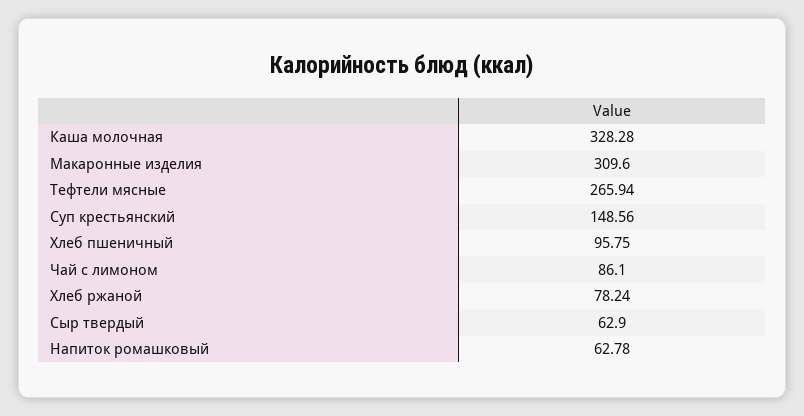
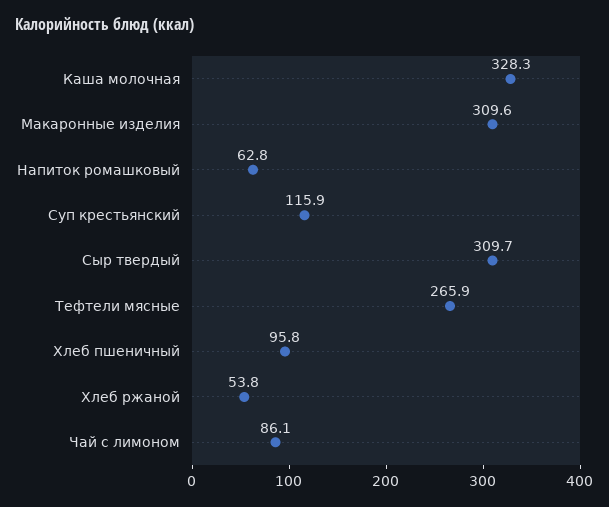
Суп крестьянский: 148.56 -> 115.9
Хлеб ржаной: 78.24 -> 53.8
Сыр твердый: 62.9 -> 309.7

